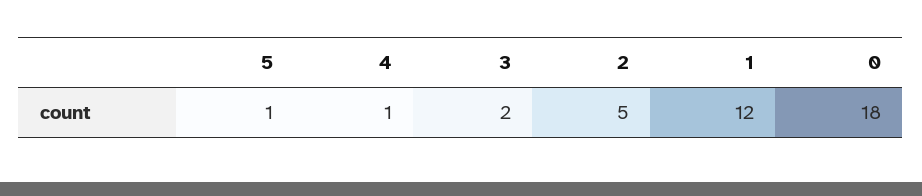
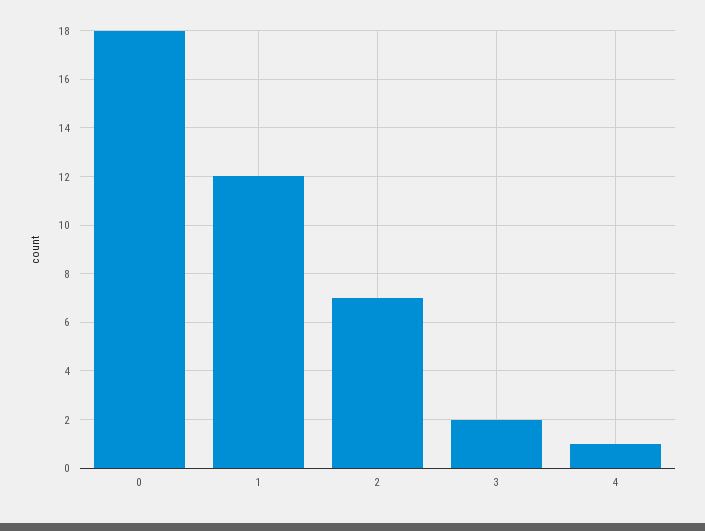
5: 1 -> none
2: 5 -> 7

